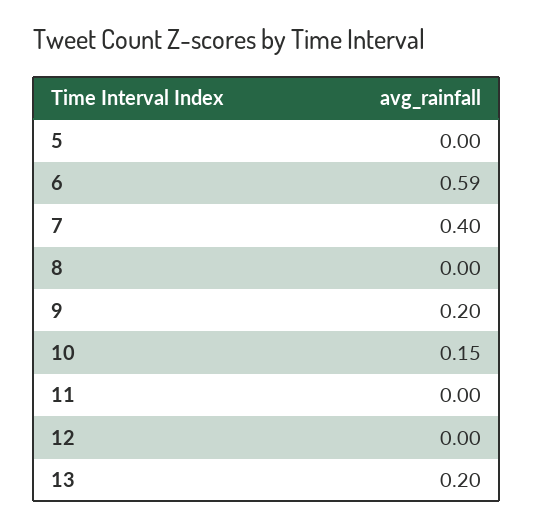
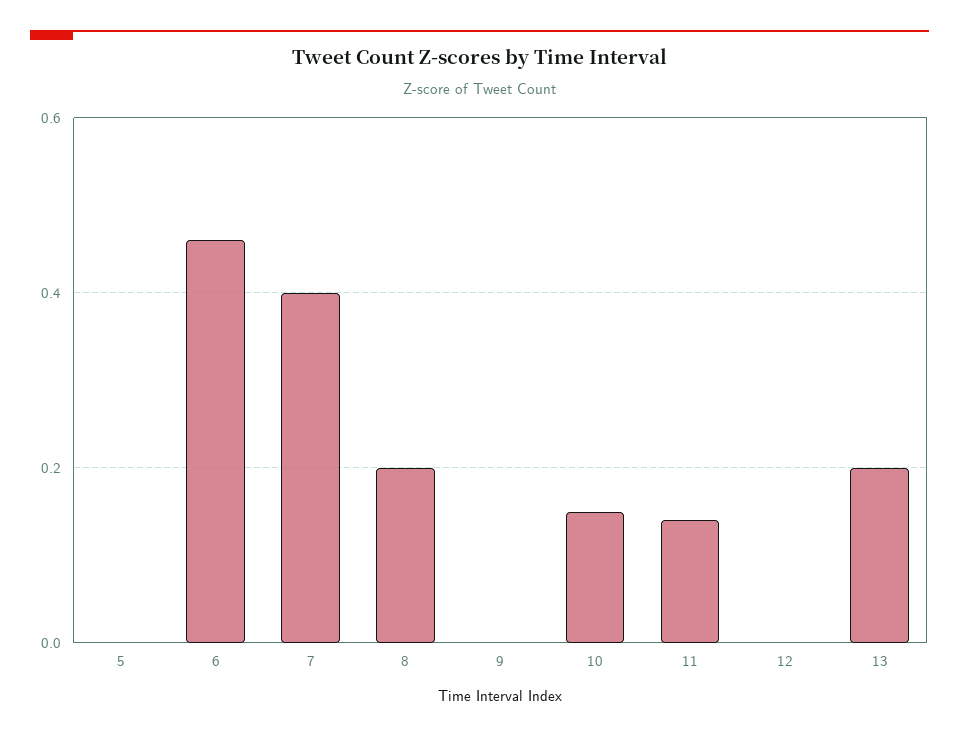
6: 0.59 -> 0.45
8: 0 -> 0.2
9: 0.2 -> 0
11: 0 -> 0.15

